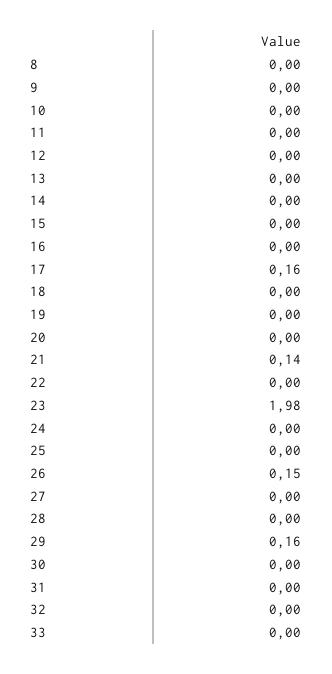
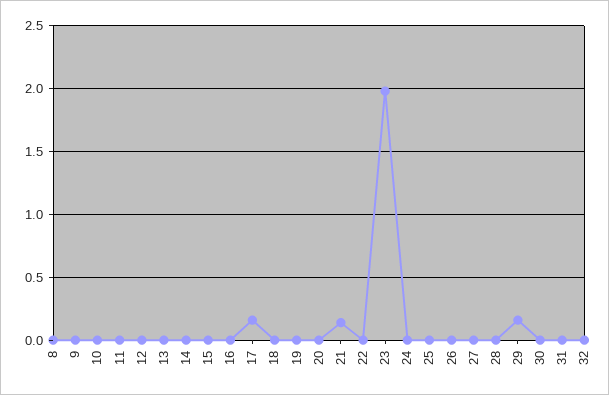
26: 0.15 -> 0
33: 0 -> none

